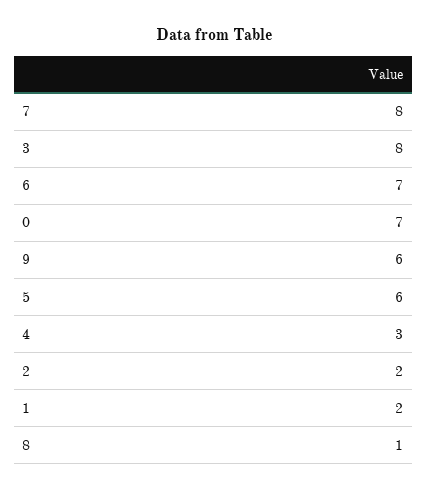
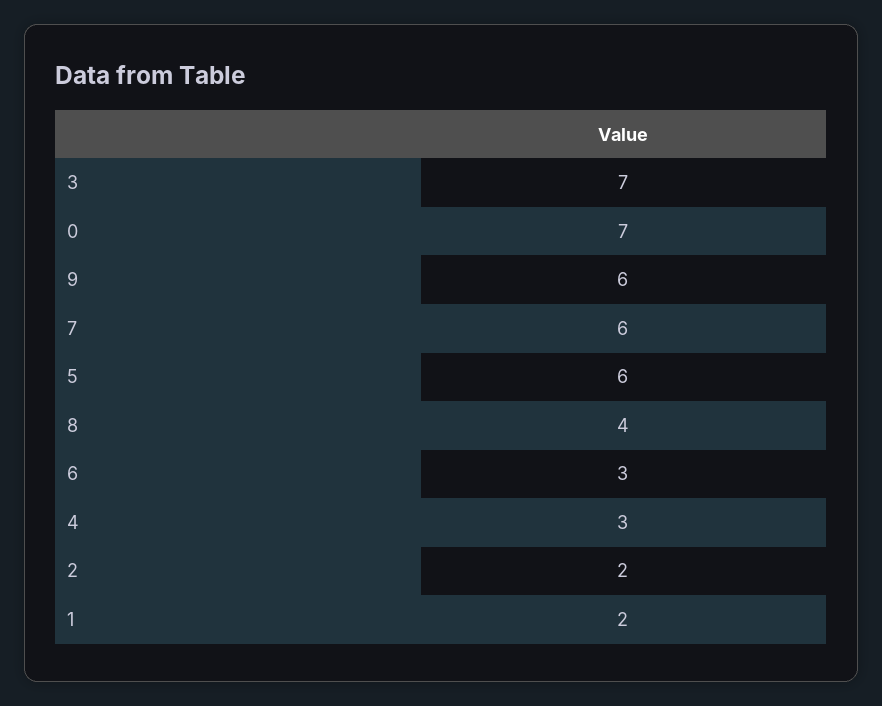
7: 8 -> 6
3: 8 -> 7
6: 7 -> 3
8: 1 -> 4

